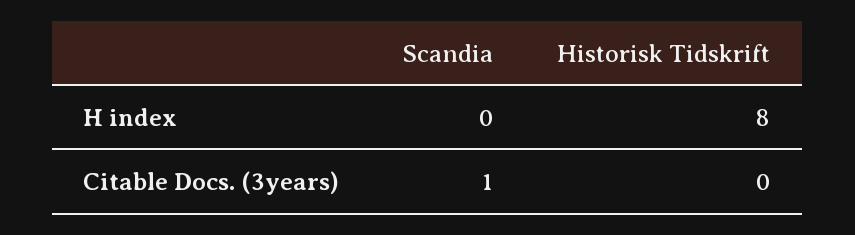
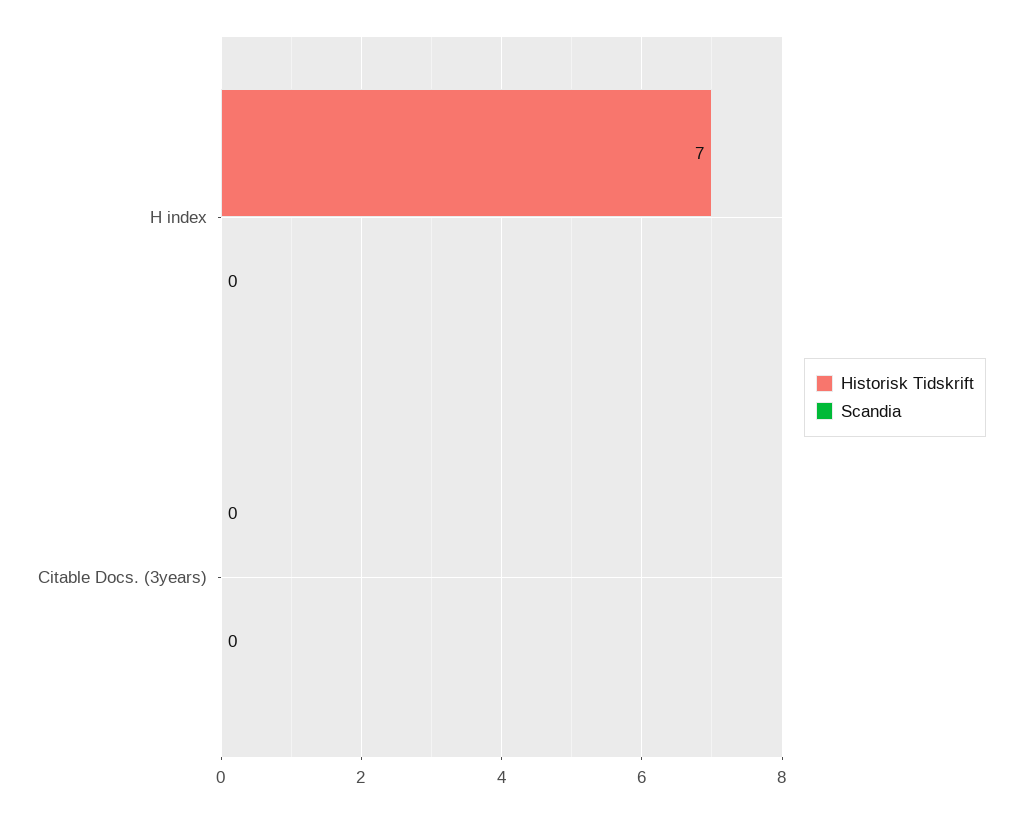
Historisk Tidskrift, H index: 8 -> 7
Scandia, Citable Docs. (3years): 1 -> 0

